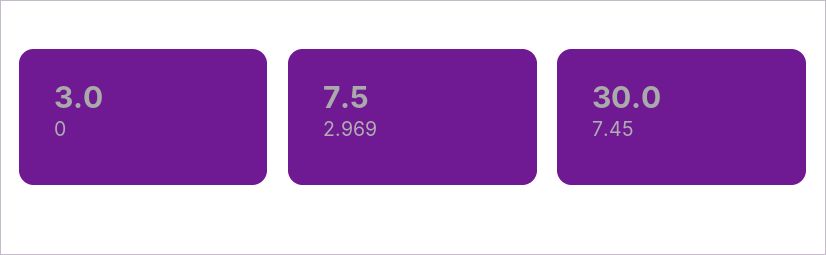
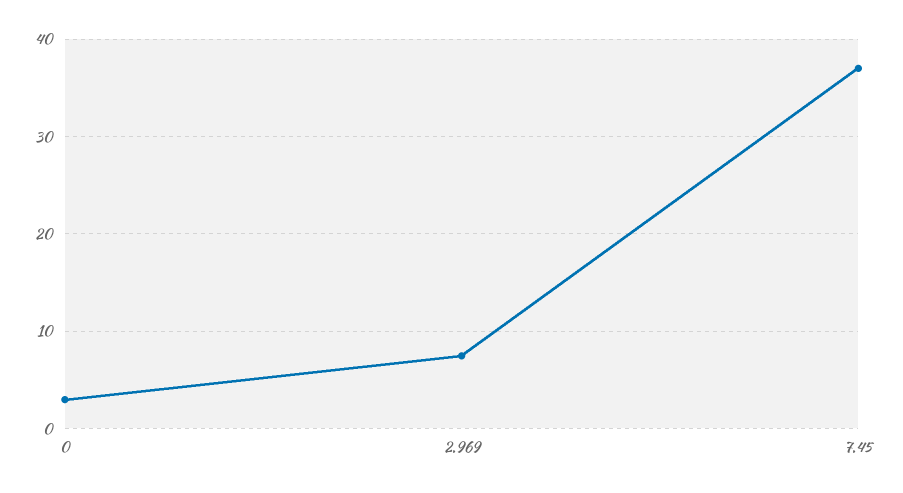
7.45: 30 -> 37

